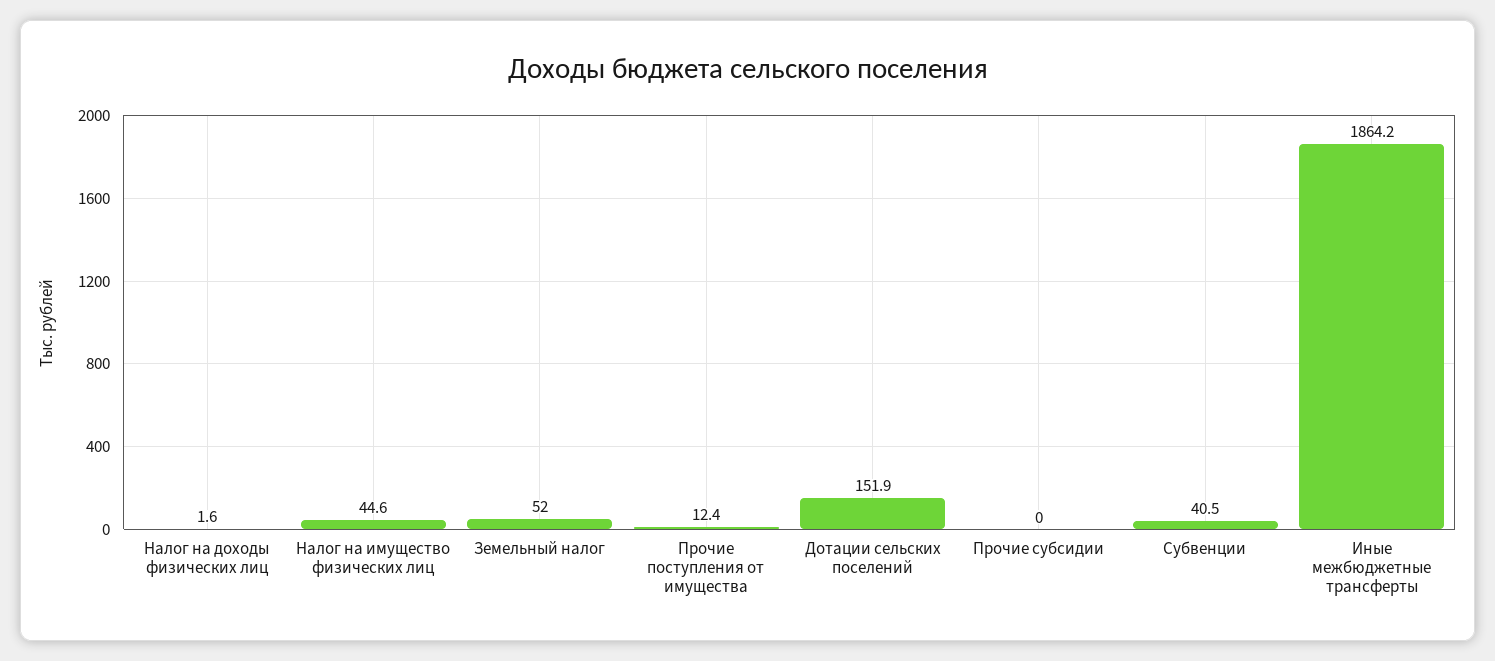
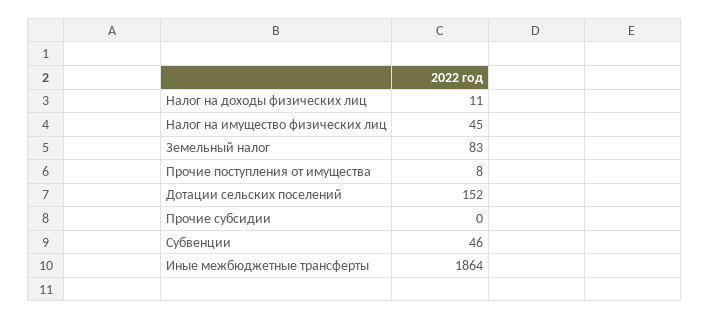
Налог на доходы физических лиц: 1.6 -> 11
Земельный налог: 52 -> 83
Прочие поступления от имущества: 12.4 -> 8
Субвенции: 40.5 -> 46

